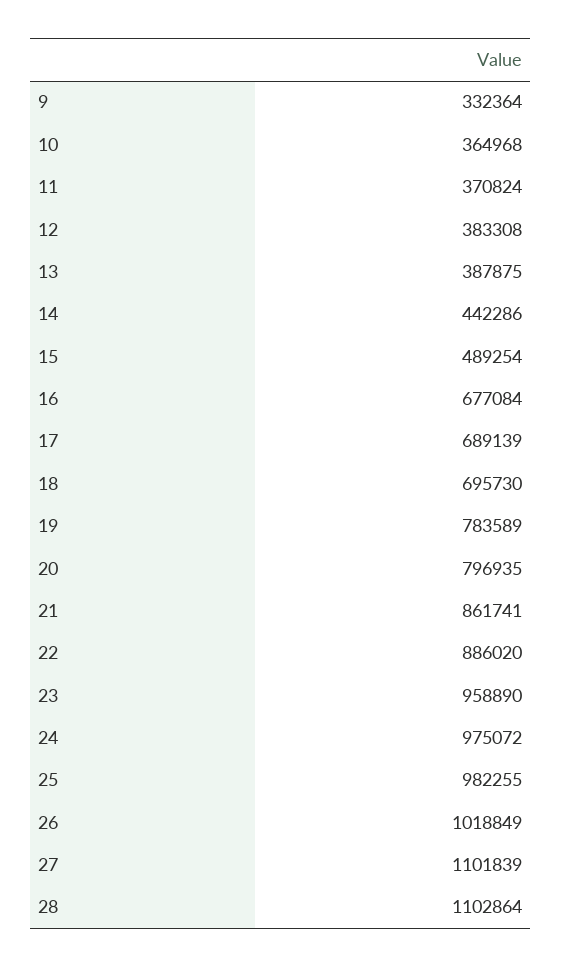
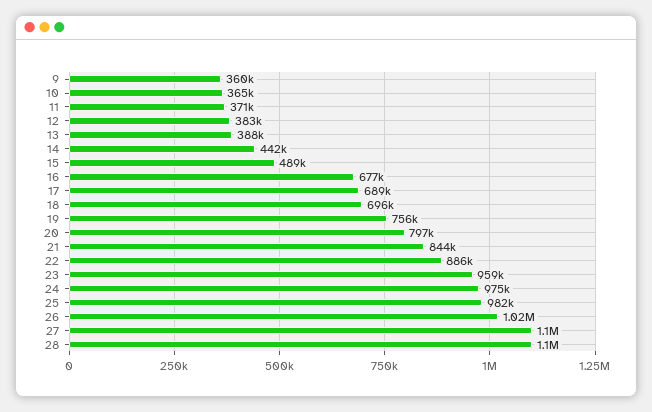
9: 332364 -> 360000
19: 783589 -> 756000
21: 861741 -> 844000

